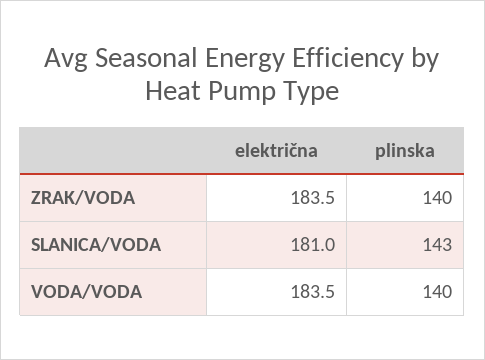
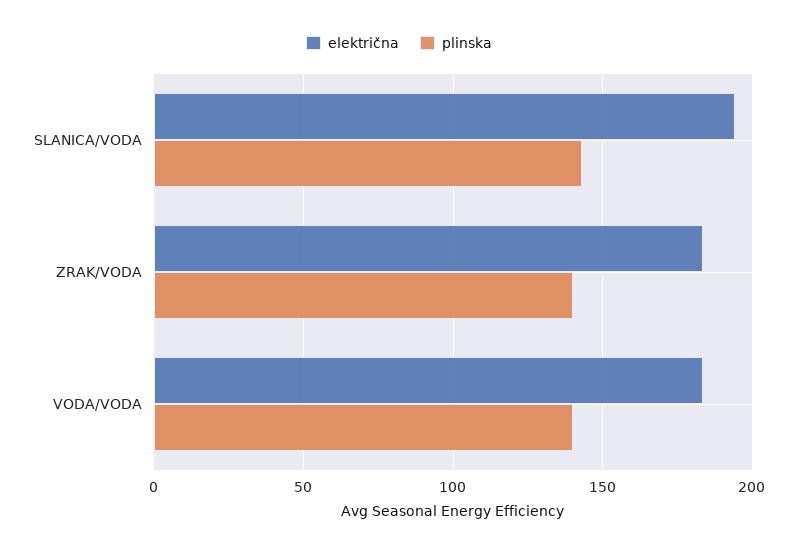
električna, SLANICA/VODA: 181 -> 195

